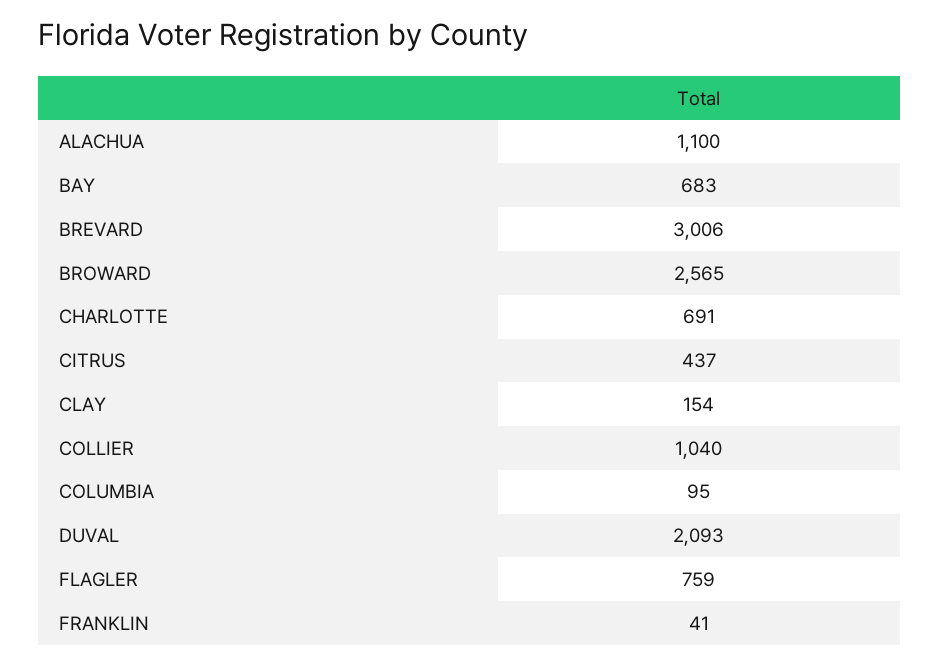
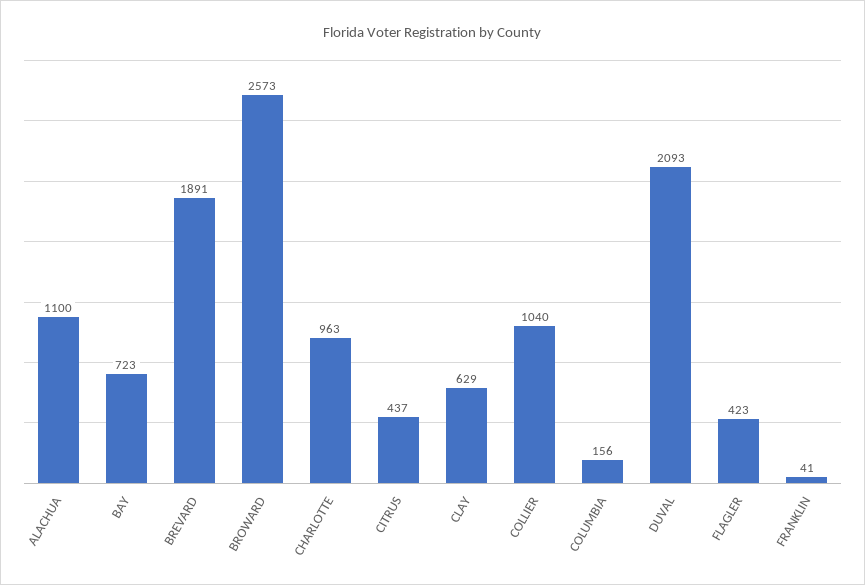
BAY: 683 -> 723
BREVARD: 3006 -> 1891
BROWARD: 2565 -> 2573
CHARLOTTE: 691 -> 963
CLAY: 154 -> 629
COLUMBIA: 95 -> 156
FLAGLER: 759 -> 423

